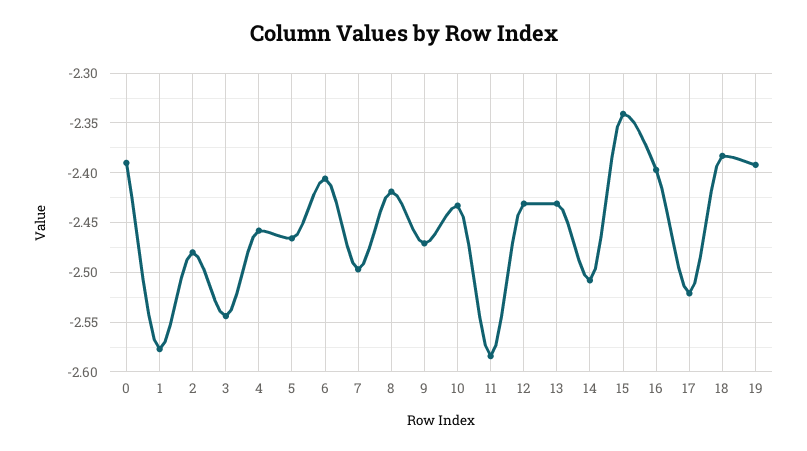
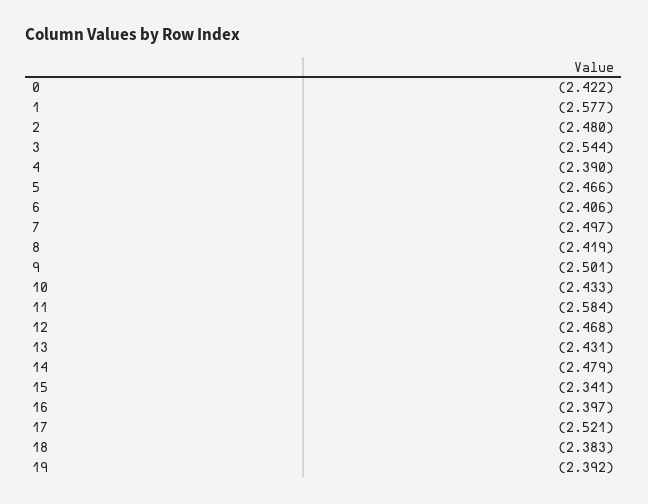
0: -2.39 -> -2.422
4: -2.46 -> -2.39
9: -2.47 -> -2.501
12: -2.43 -> -2.468
14: -2.51 -> -2.479

